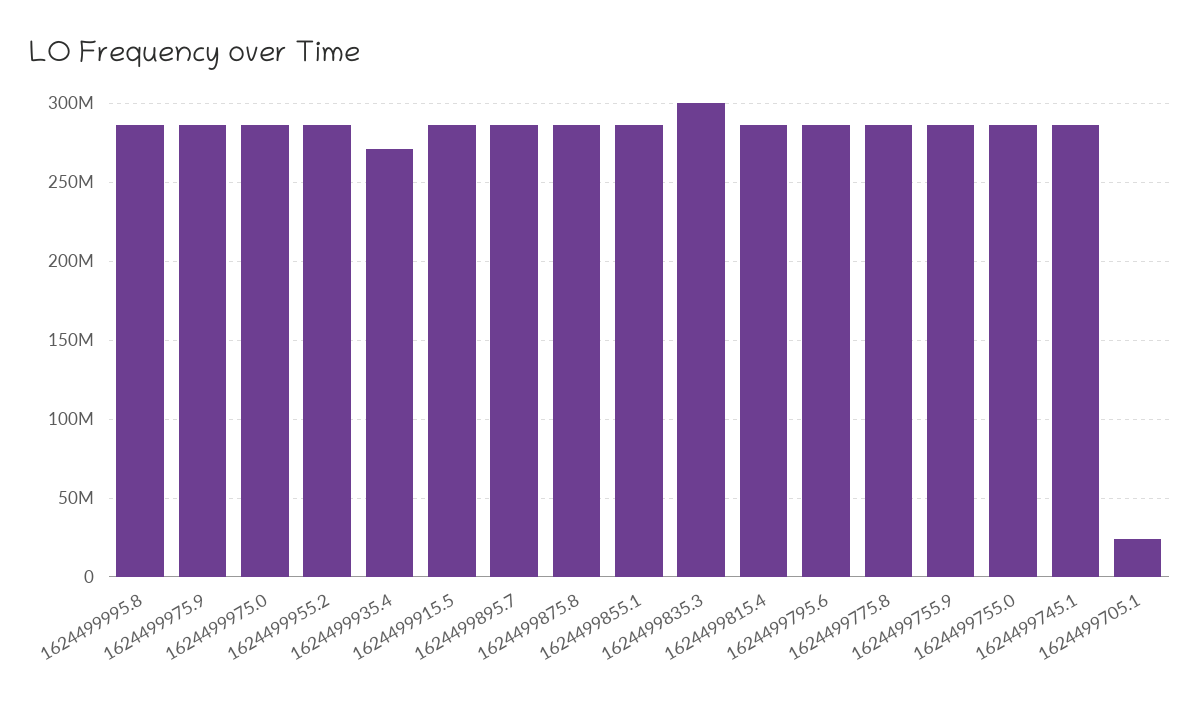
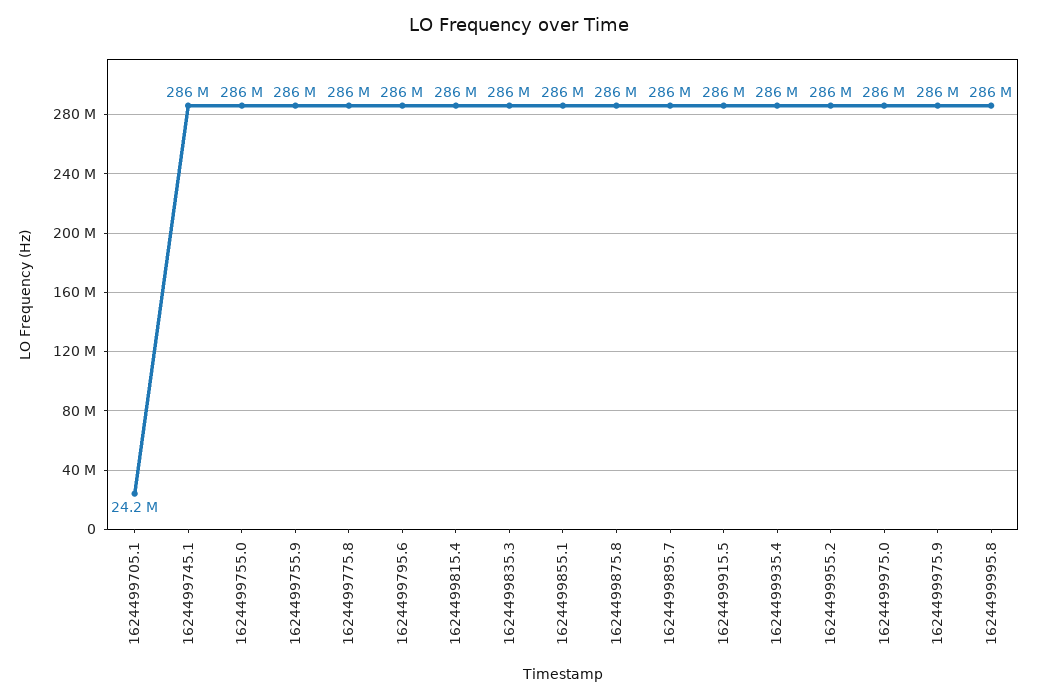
1624499935.4: 270000000 -> 286000000
1624499835.3: 300000000 -> 286000000

